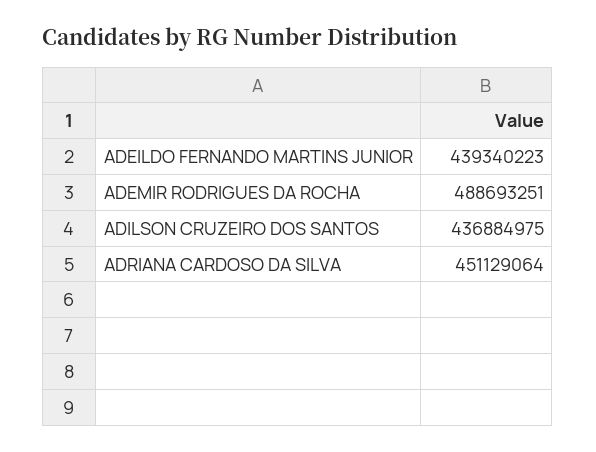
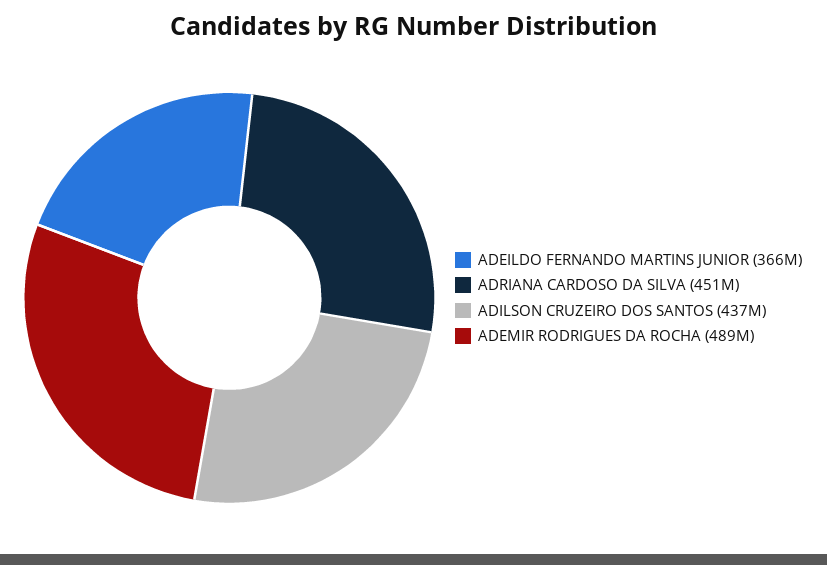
ADEILDO FERNANDO MARTINS JUNIOR: 439340223 -> 366000000

